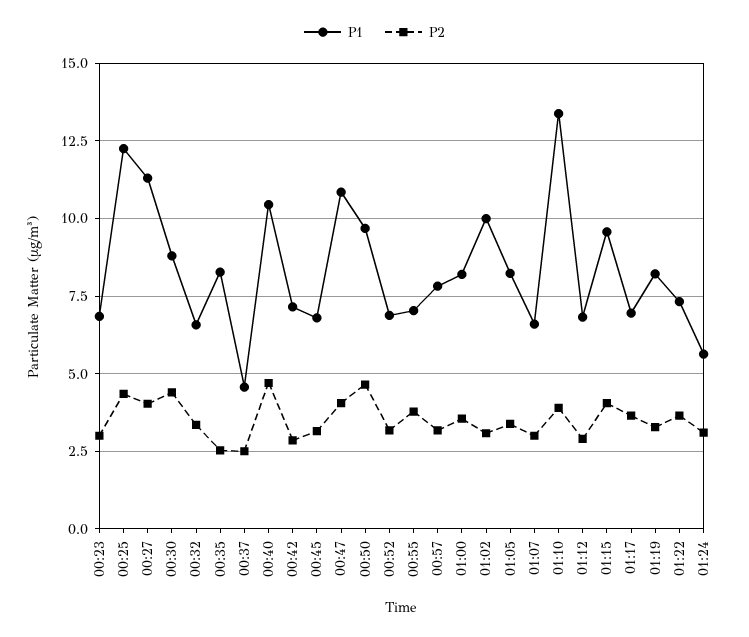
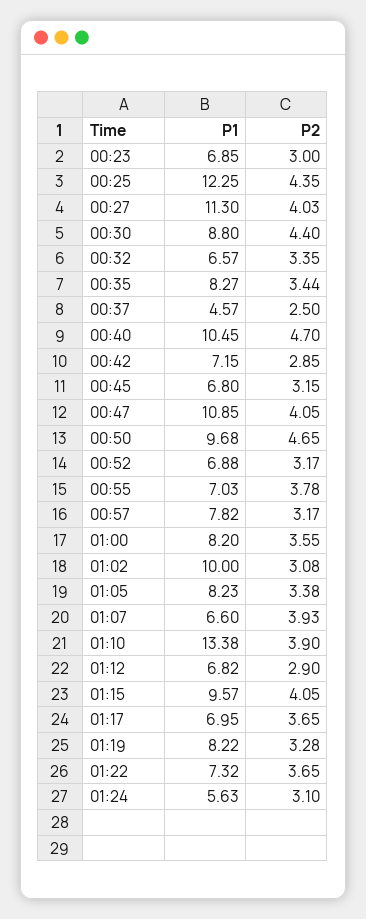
P2, 00:35: 2.5 -> 3.44
P2, 01:07: 3 -> 3.93

